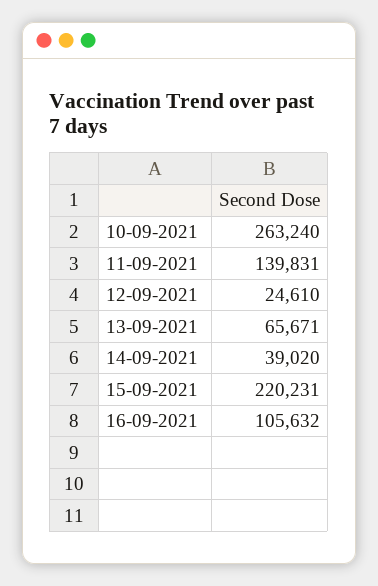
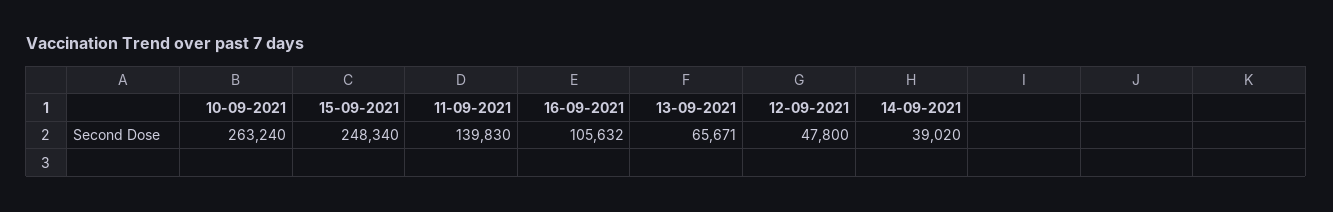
11-09-2021: 139831 -> 139830
12-09-2021: 24610 -> 47800
15-09-2021: 220231 -> 248340

